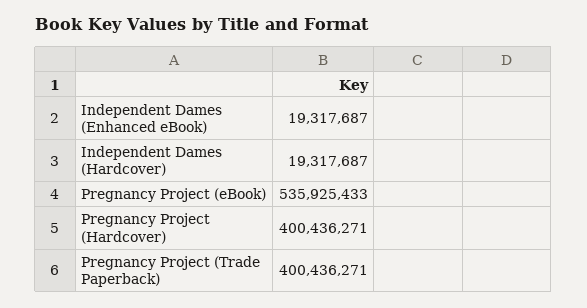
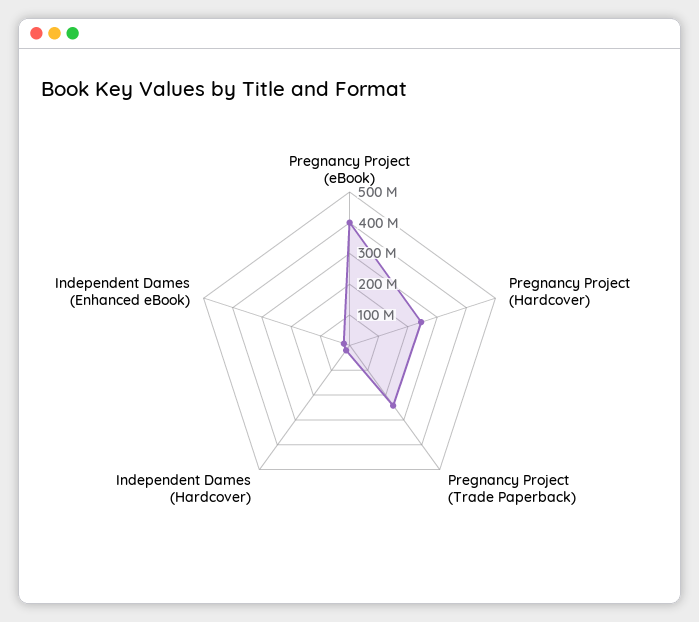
Pregnancy Project (eBook): 535925433 -> 400000000
Pregnancy Project (Hardcover): 400436271 -> 250000000
Pregnancy Project (Trade Paperback): 400436271 -> 250000000

